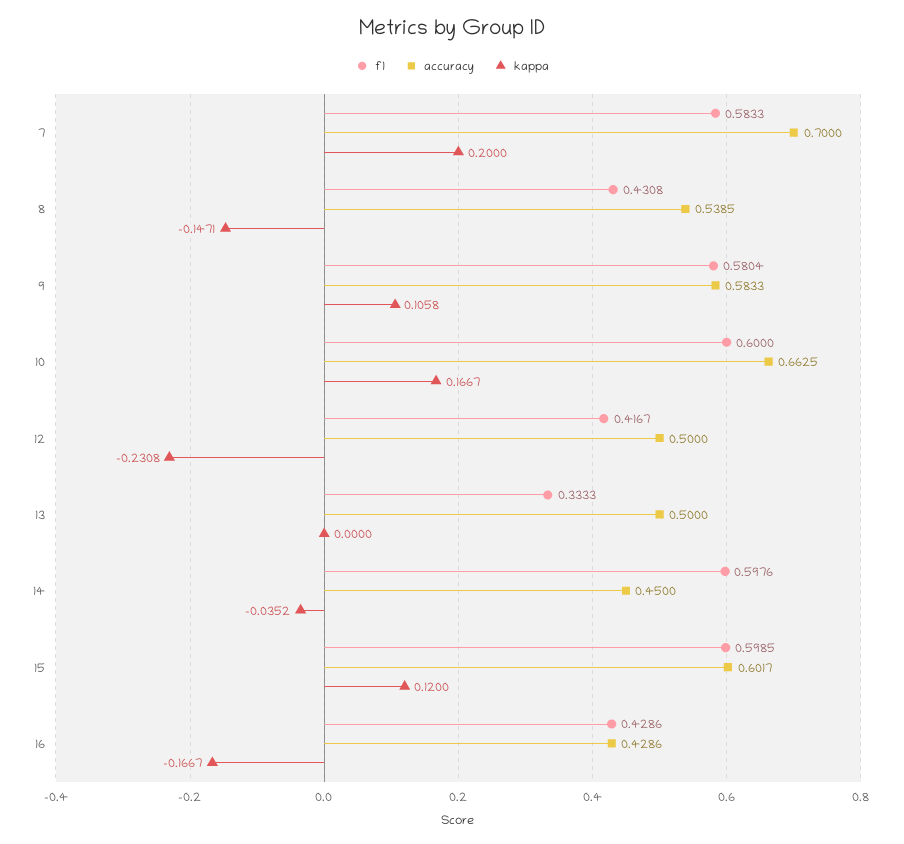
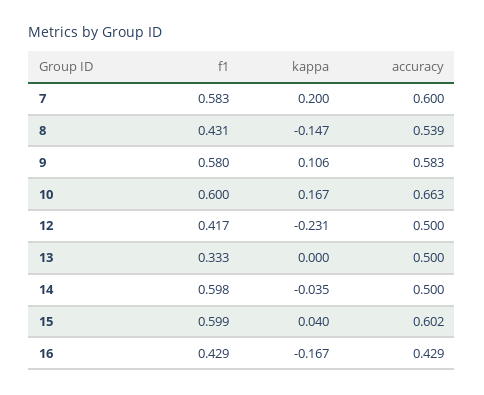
accuracy, 7: 0.7 -> 0.6
accuracy, 14: 0.45 -> 0.5
kappa, 15: 0.12 -> 0.04

